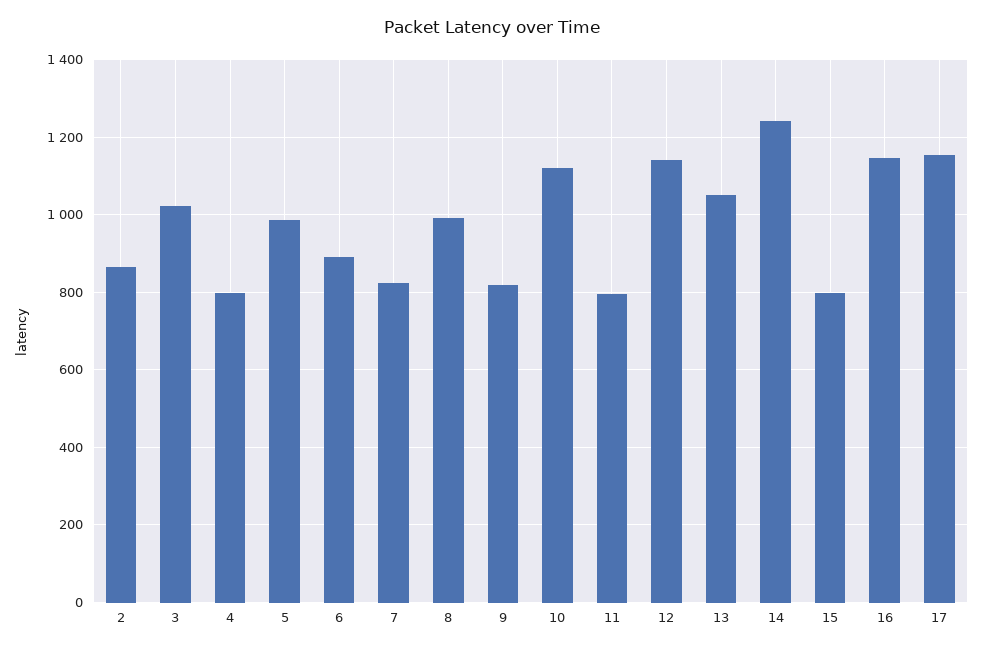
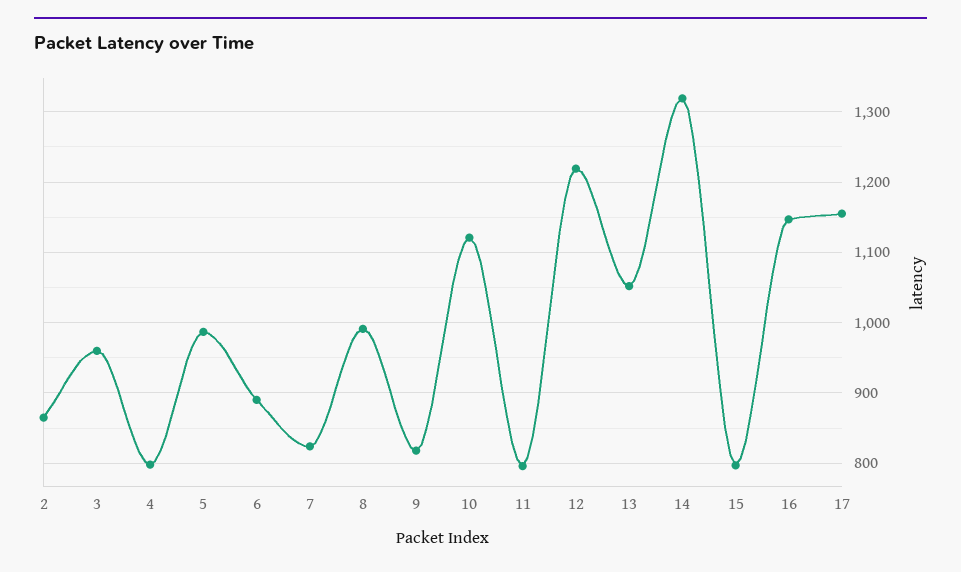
3: 1020 -> 960
12: 1140 -> 1220
14: 1240 -> 1320

